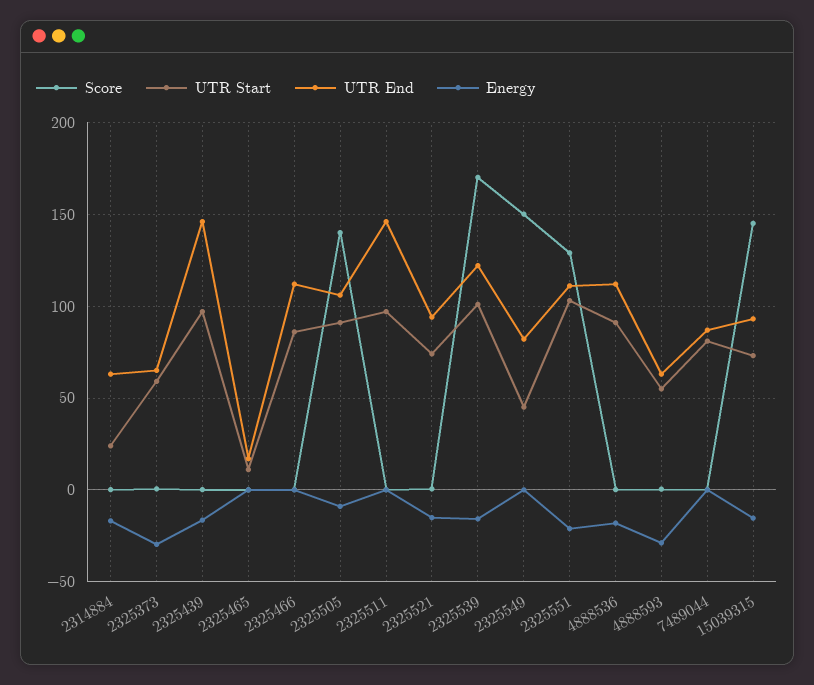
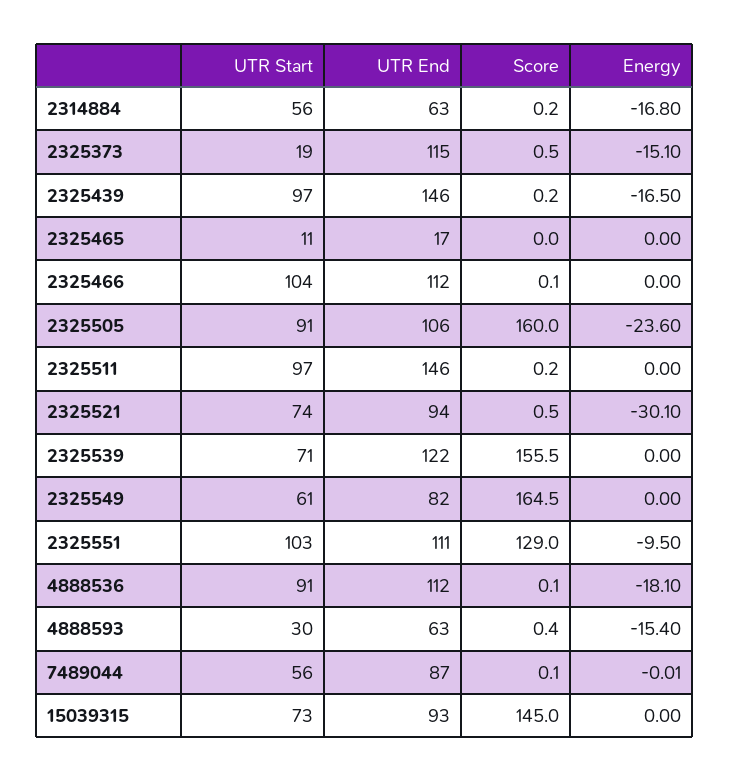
UTR Start, 2314884: 25 -> 56
UTR Start, 2325373: 60 -> 19
UTR End, 2325373: 65 -> 115
Energy, 2325373: -30 -> -15.1
UTR Start, 2325466: 85 -> 104
Score, 2325505: 140 -> 160
Energy, 2325505: -10 -> -23.6
Energy, 2325521: -15 -> -30.1
Score, 2325539: 170 -> 155.5
UTR Start, 2325539: 100 -> 71
Energy, 2325539: -15 -> 0
Score, 2325549: 150 -> 164.5
UTR Start, 2325549: 45 -> 61
Energy, 2325551: -20 -> -9.5
UTR Start, 4888593: 55 -> 30
Energy, 4888593: -30 -> -15.4
UTR Start, 7489044: 80 -> 56
Energy, 15039315: -15 -> 0

